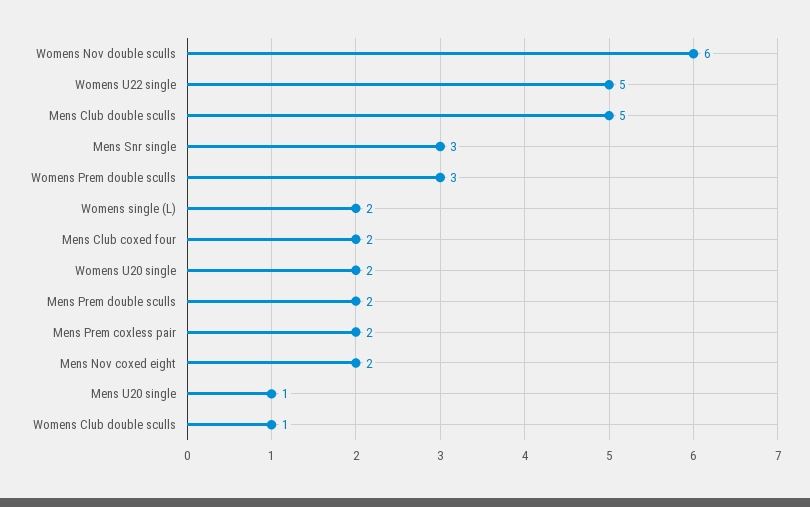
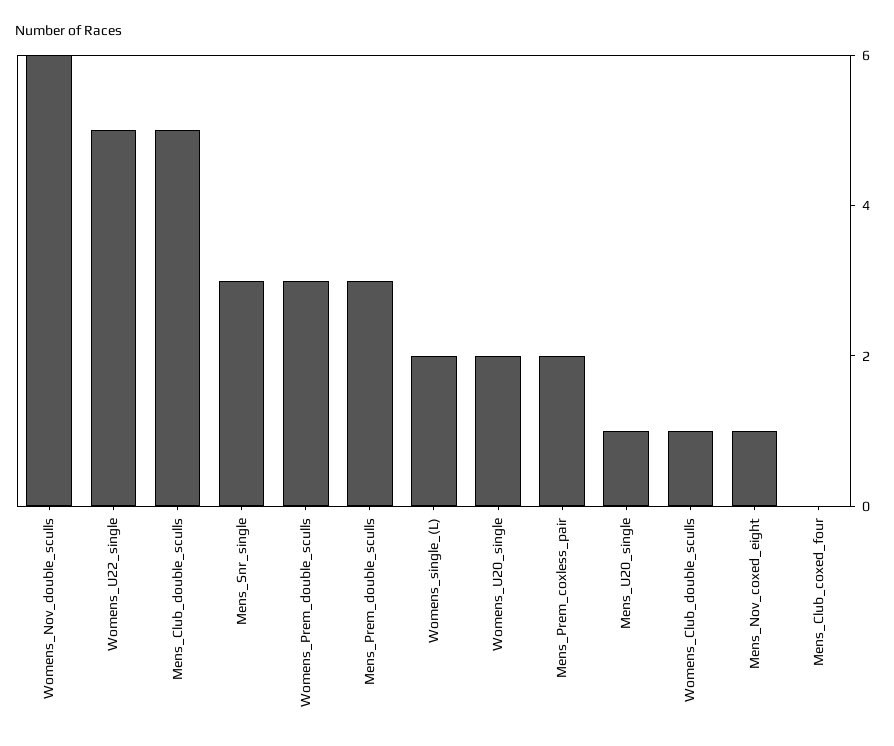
Mens Club coxed four: 2 -> 0
Mens Prem double sculls: 2 -> 3
Mens Nov coxed eight: 2 -> 1

